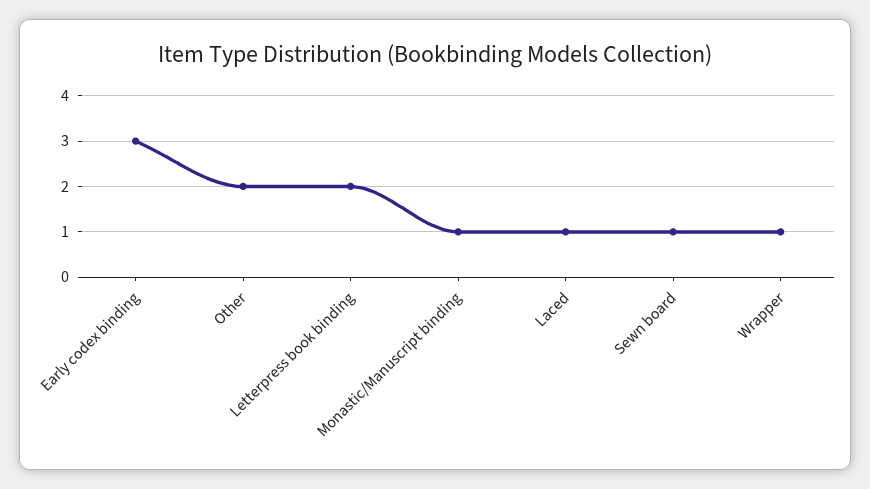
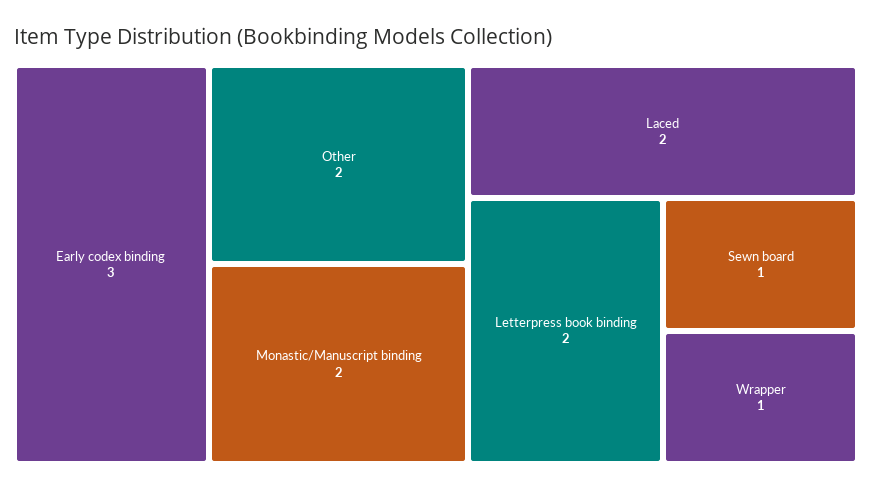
Monastic/Manuscript binding: 1 -> 2
Laced: 1 -> 2

